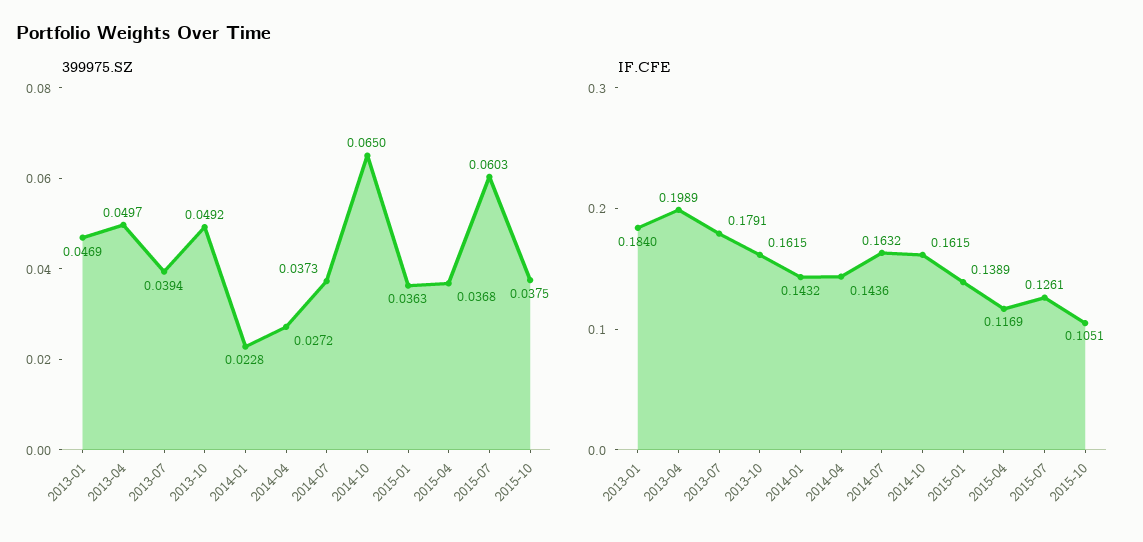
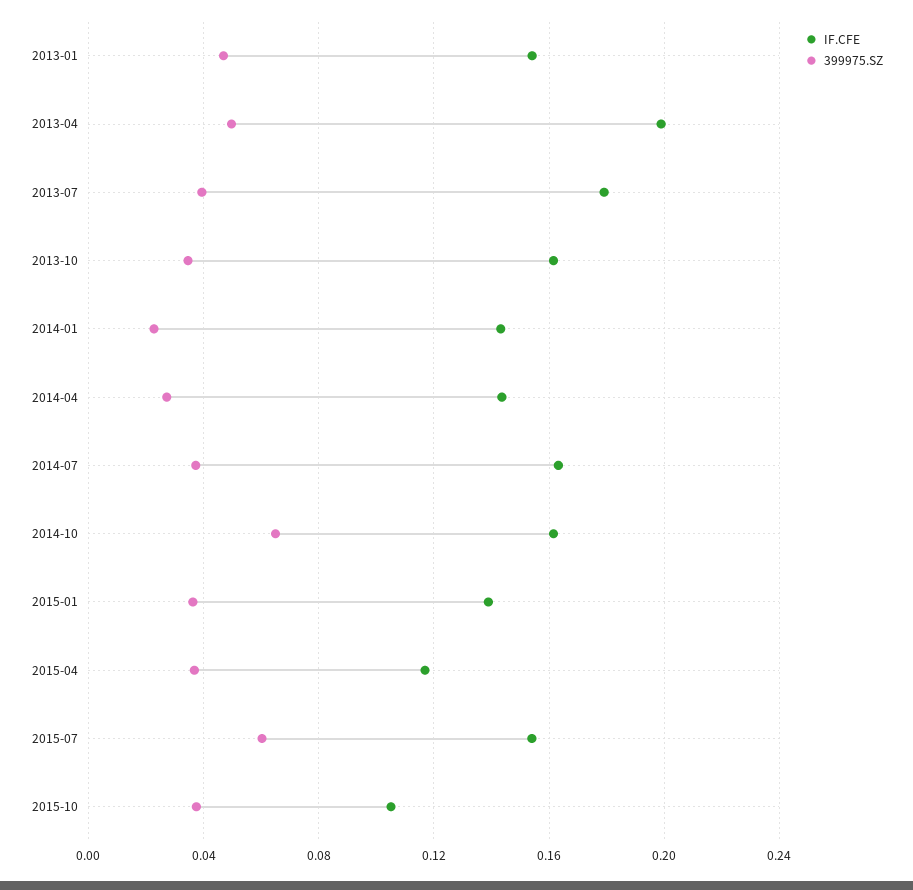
399975.SZ, 2013-10: 0.0492 -> 0.035
IF.CFE, 2013-01: 0.184 -> 0.155
IF.CFE, 2015-07: 0.1261 -> 0.155

